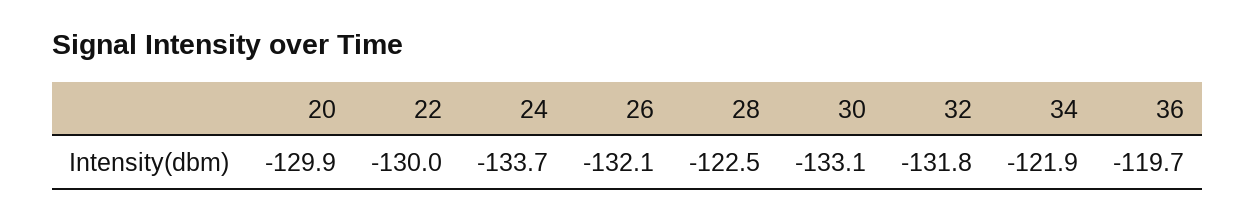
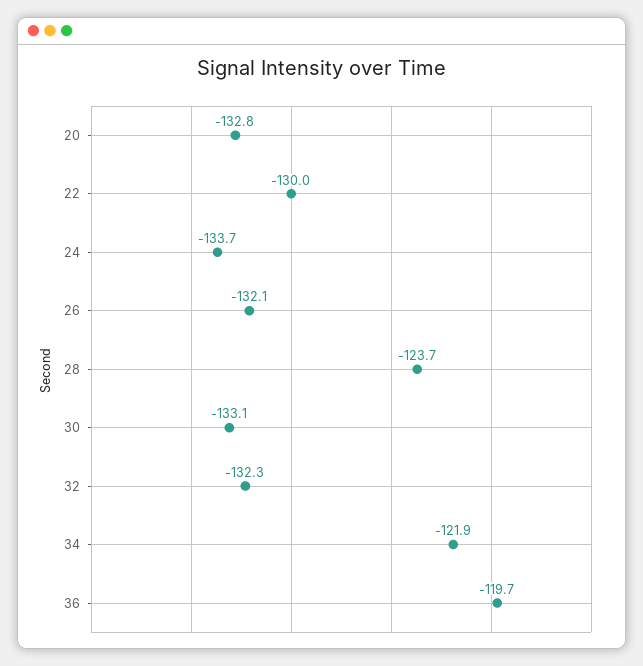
20: -129.9 -> -132.8
28: -122.5 -> -123.7
32: -131.8 -> -132.3

